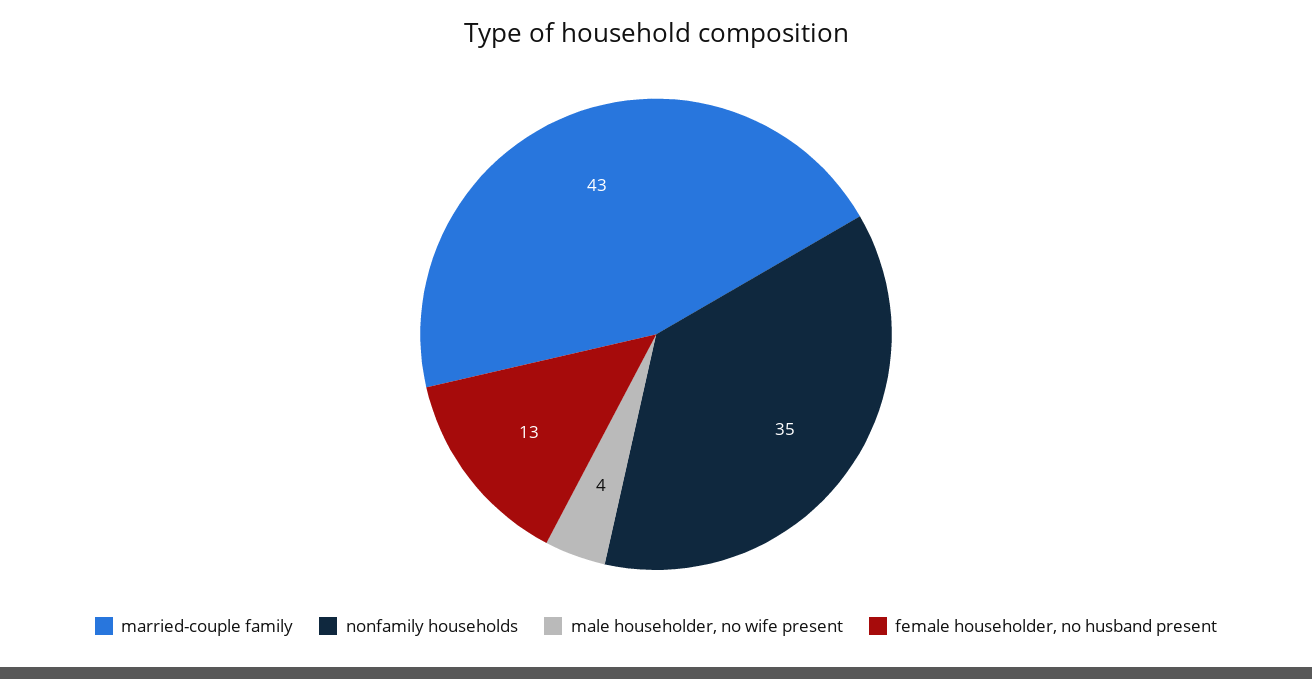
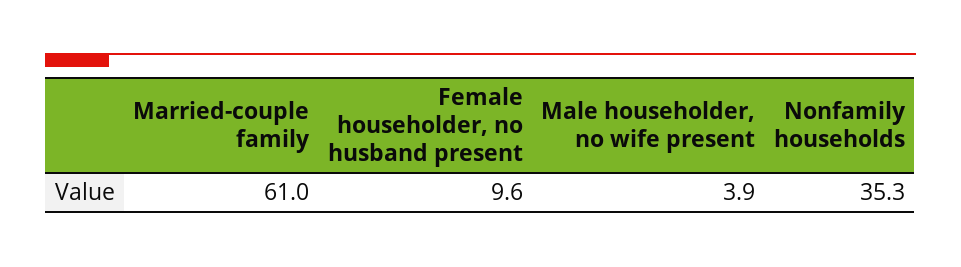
married-couple family: 43 -> 61
female householder, no husband present: 13 -> 9.6

